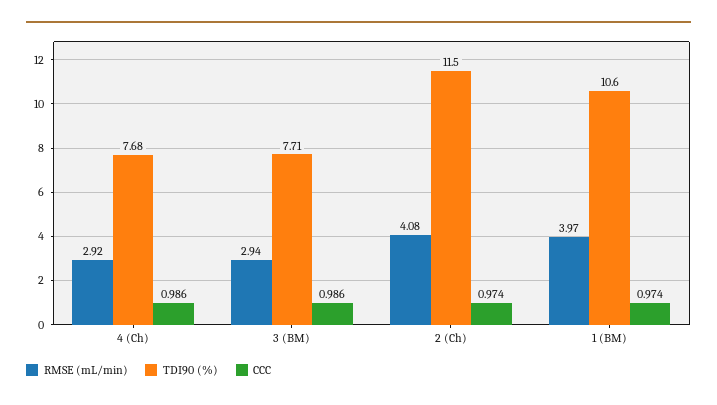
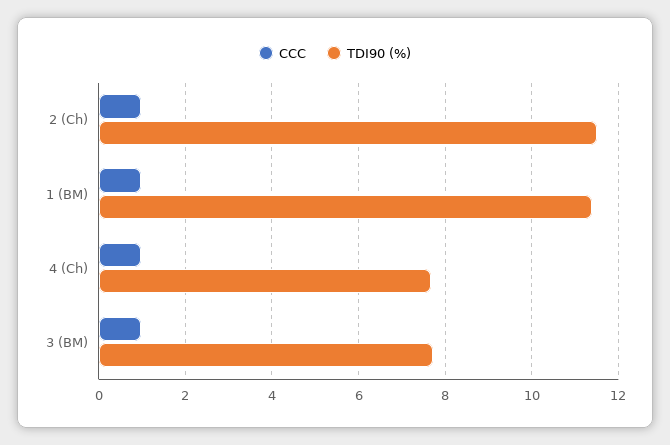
RMSE (mL/min), 4 (Ch): 2.92 -> none
RMSE (mL/min), 3 (BM): 2.94 -> none
RMSE (mL/min), 2 (Ch): 4.08 -> none
RMSE (mL/min), 1 (BM): 3.97 -> none
TDI90 (%), 1 (BM): 10.6 -> 11.4

